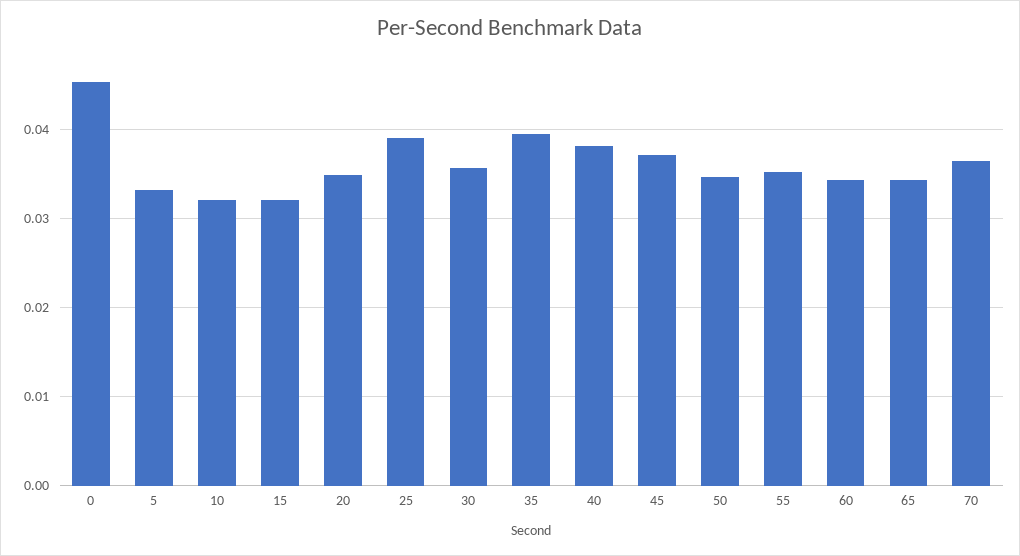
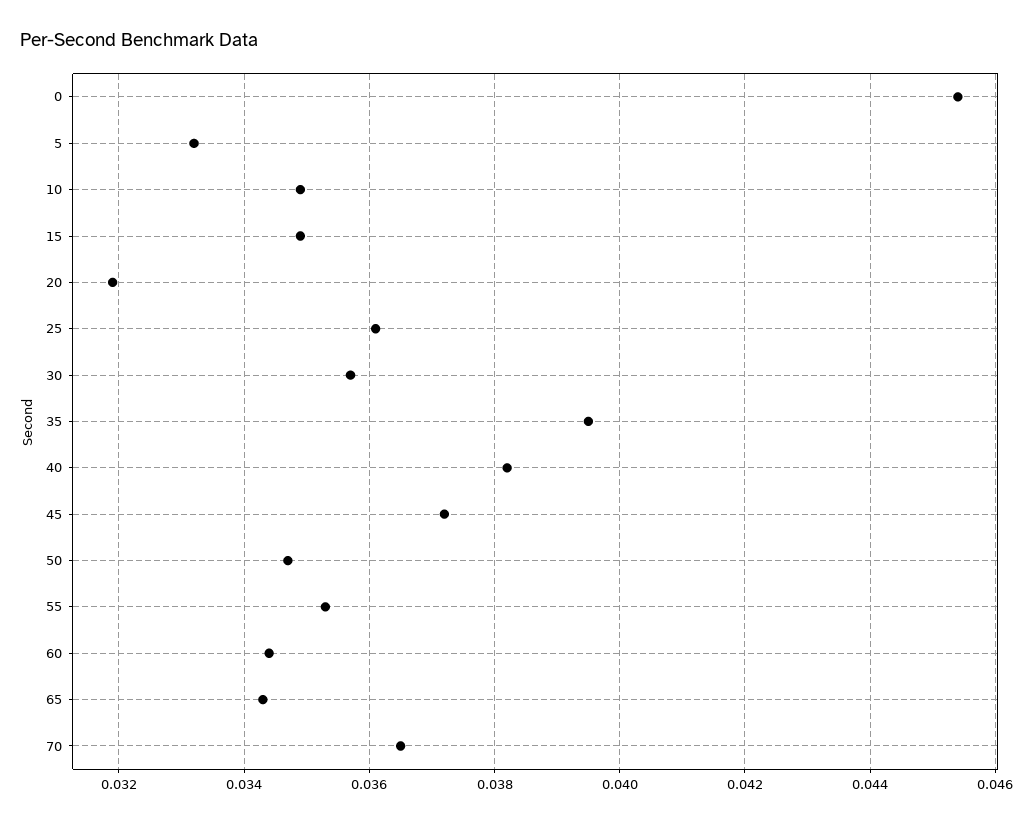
10: 0.032 -> 0.035
15: 0.032 -> 0.035
20: 0.035 -> 0.032
25: 0.039 -> 0.036

